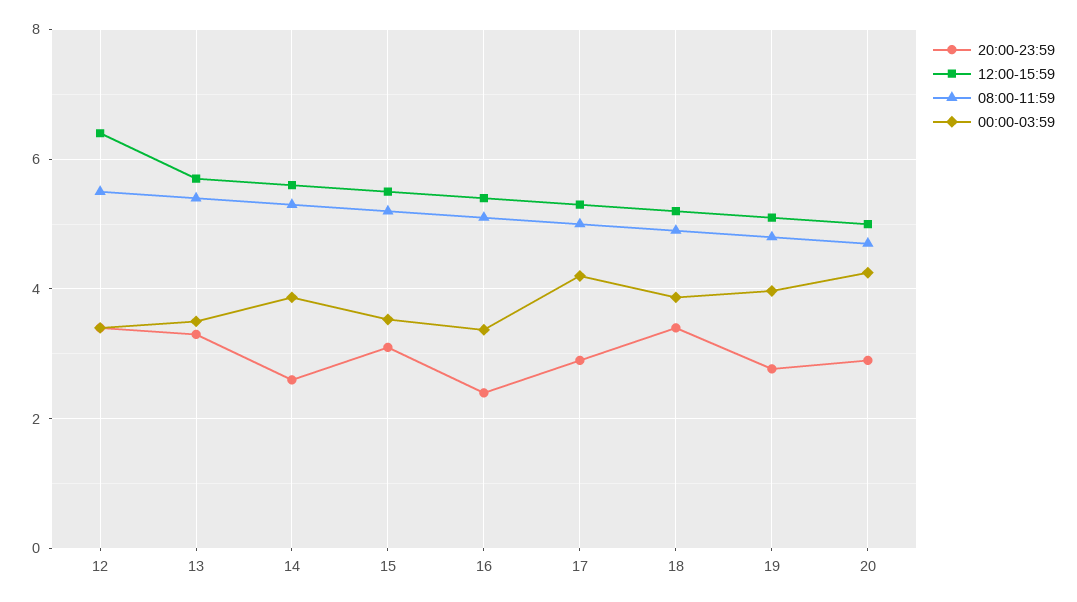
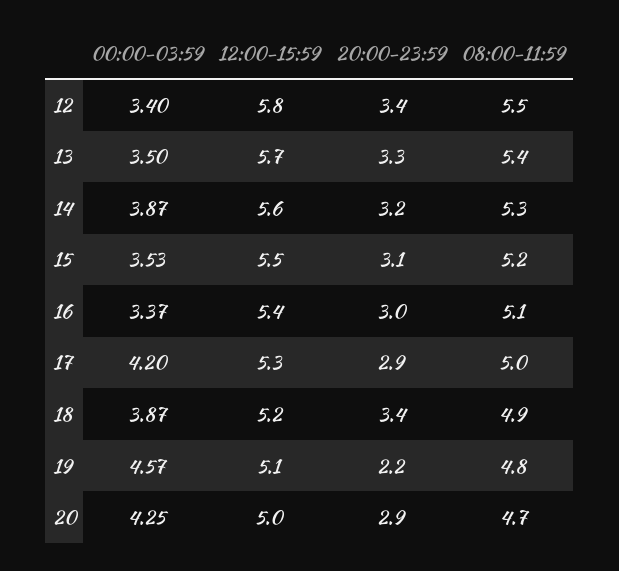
12:00-15:59, 12: 6.4 -> 5.8
20:00-23:59, 14: 2.6 -> 3.2
20:00-23:59, 16: 2.4 -> 3
20:00-23:59, 19: 2.8 -> 2.2
00:00-03:59, 19: 4 -> 4.57

